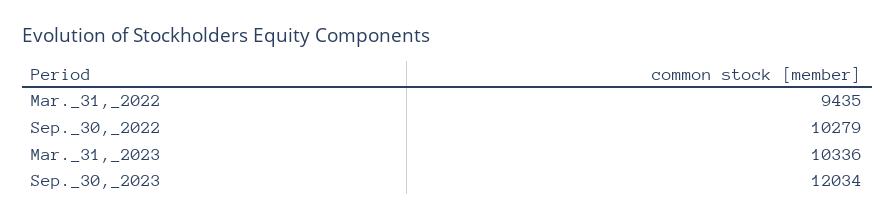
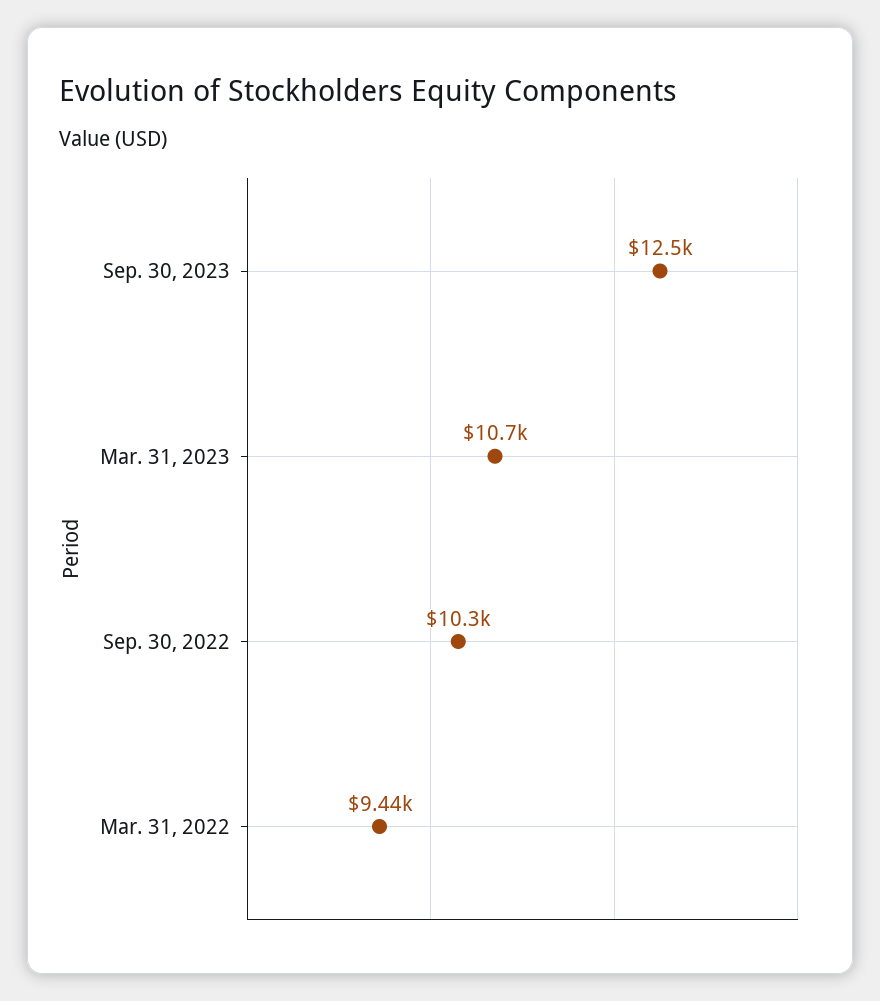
Mar._31,_2023: 10336 -> 10700
Sep._30,_2023: 12034 -> 12500

